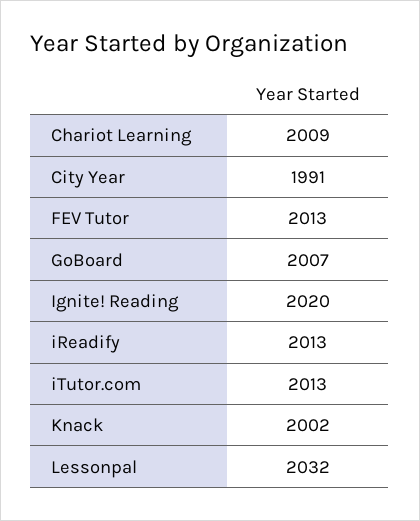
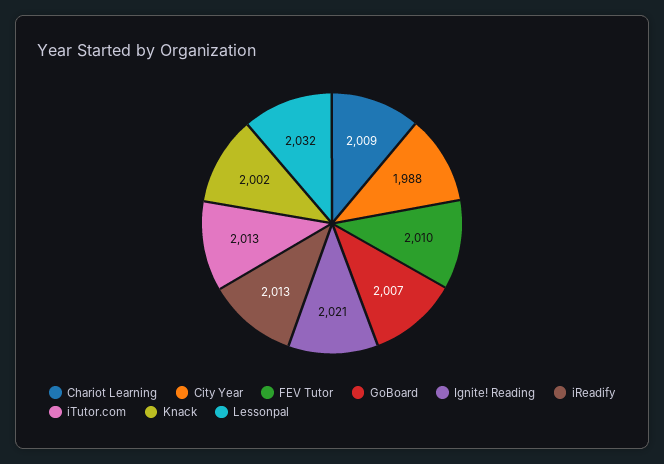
City Year: 1991 -> 1988
FEV Tutor: 2013 -> 2010
Ignite! Reading: 2020 -> 2021

